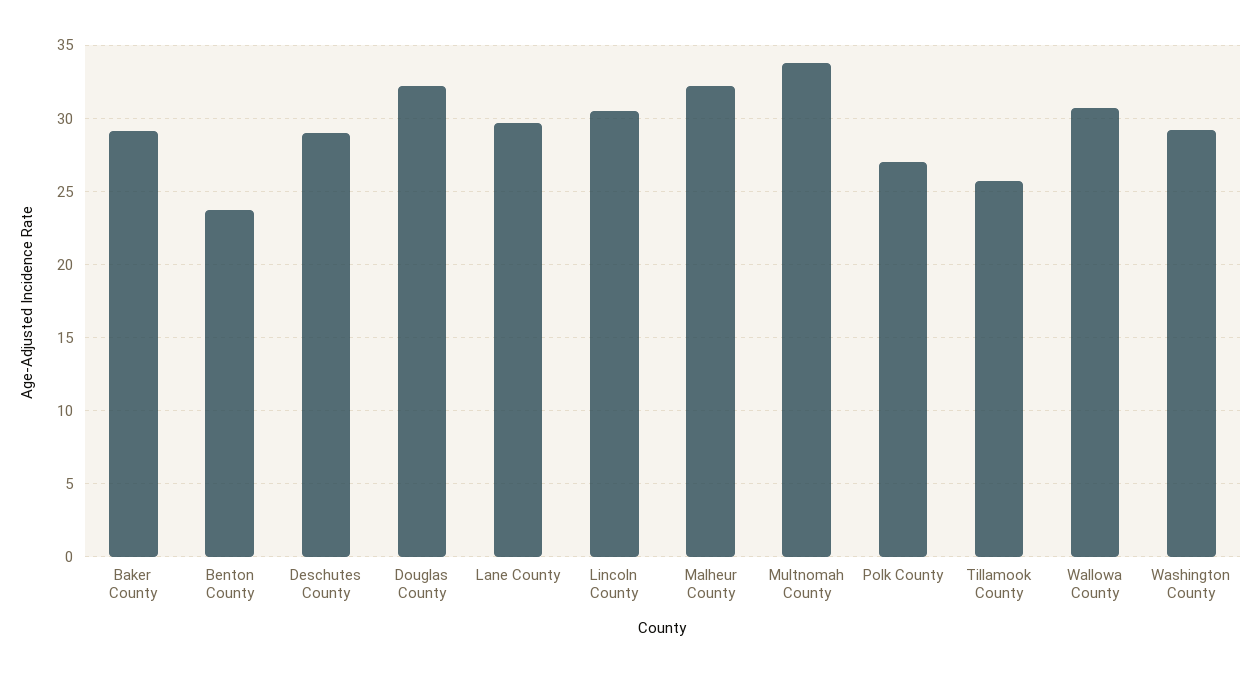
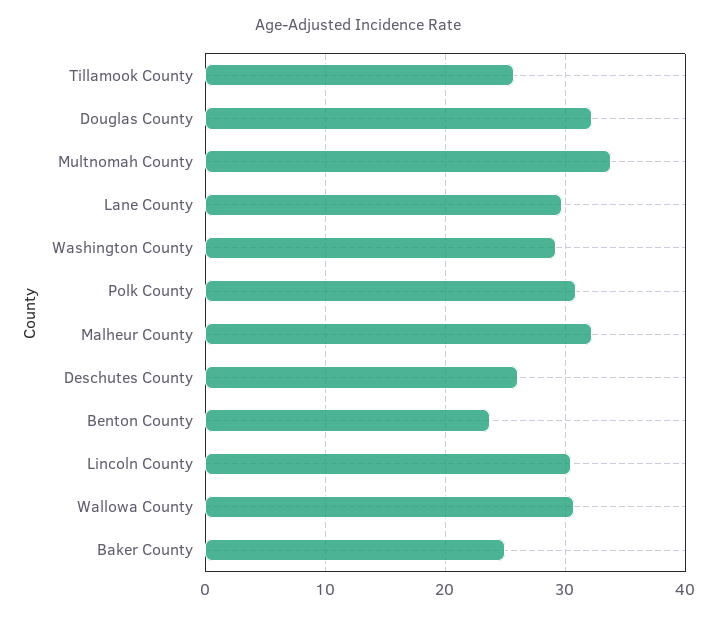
Baker County: 29 -> 25
Deschutes County: 29 -> 26
Polk County: 27 -> 31

